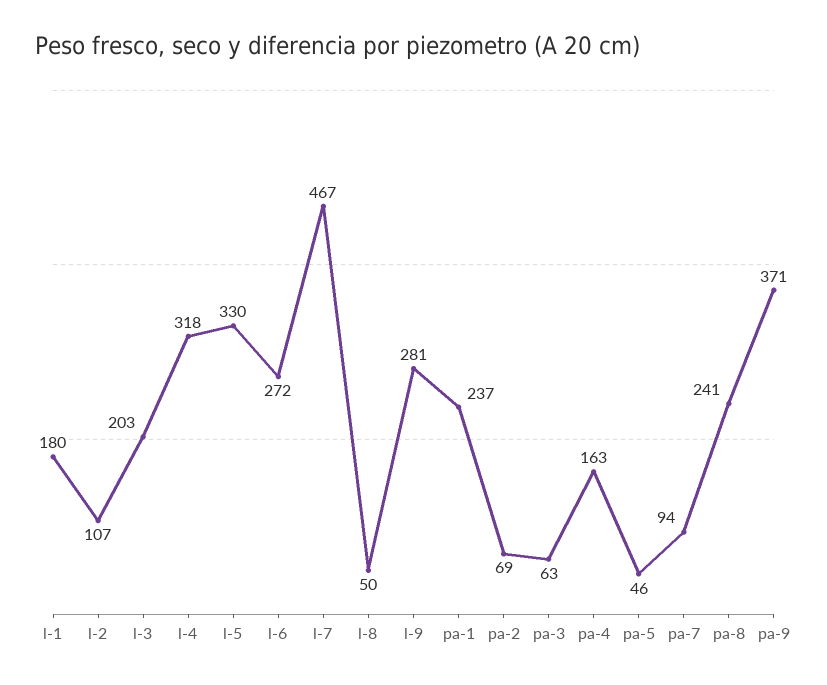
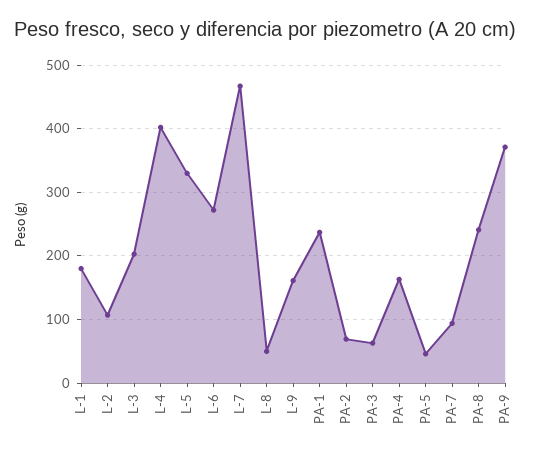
l-4: 318 -> 400
l-9: 281 -> 160

